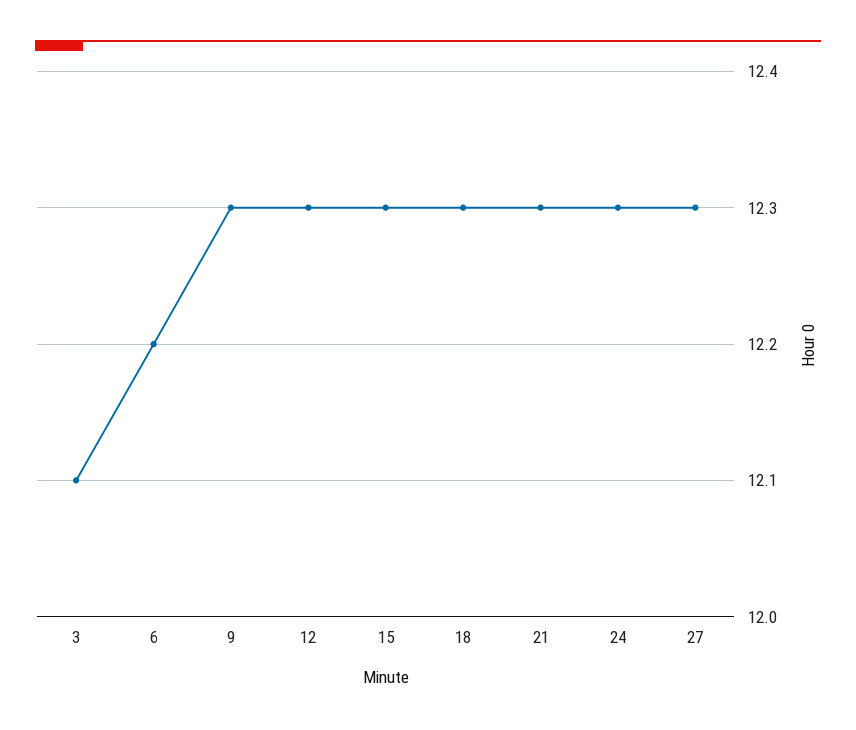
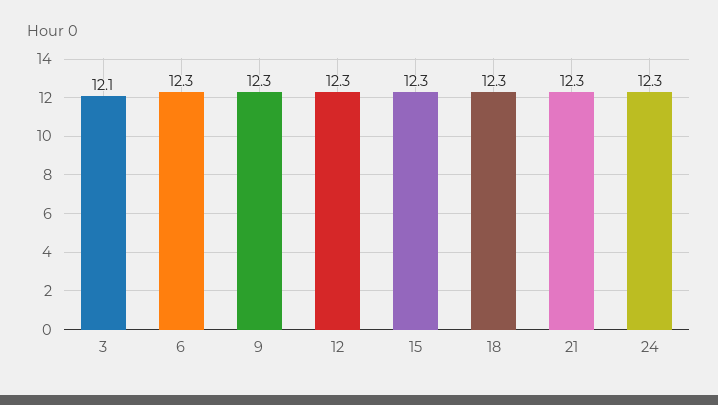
6: 12.2 -> 12.3
27: 12.3 -> none

